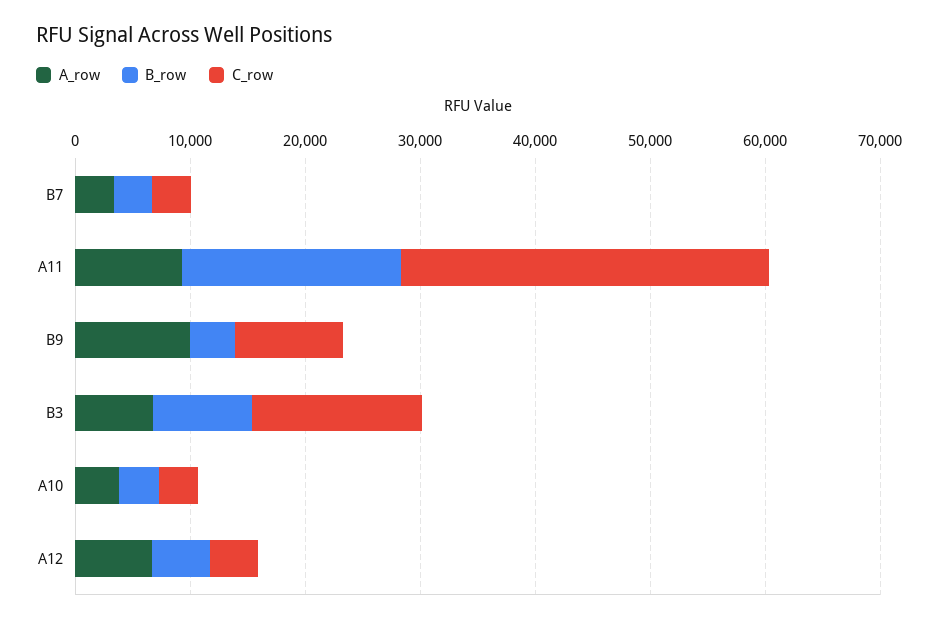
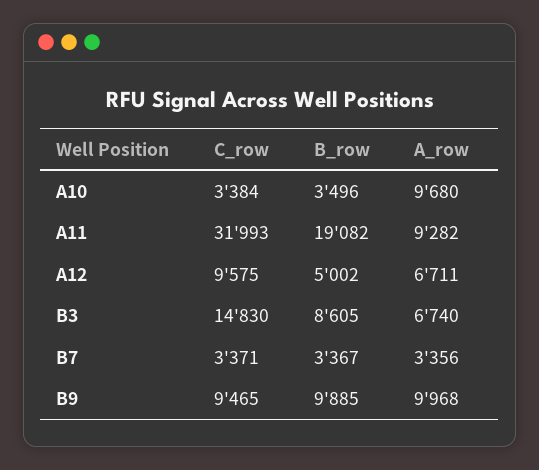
B_row, B9: 4000 -> 9885
A_row, A10: 4000 -> 9680
C_row, A12: 4000 -> 9575

